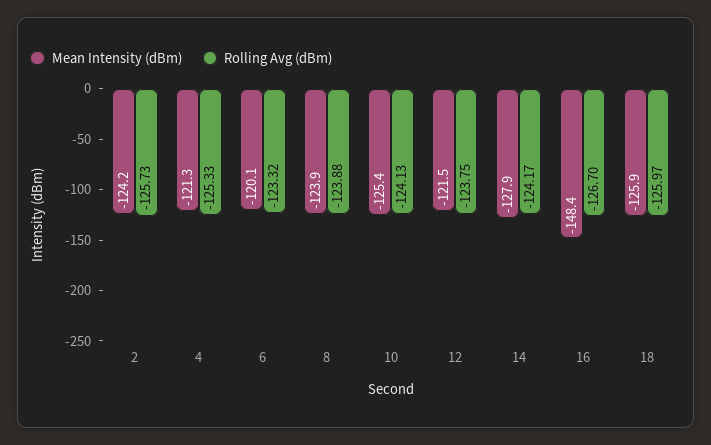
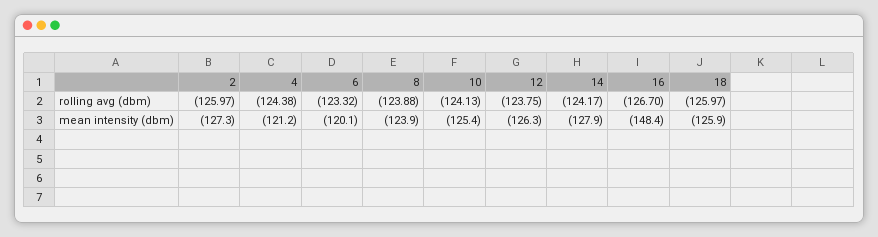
Mean Intensity (dBm), 2: -124.2 -> -127.3
Rolling Avg (dBm), 2: -125.73 -> -125.97
Mean Intensity (dBm), 4: -121.3 -> -121.2
Rolling Avg (dBm), 4: -125.33 -> -124.38
Mean Intensity (dBm), 12: -121.5 -> -126.3

